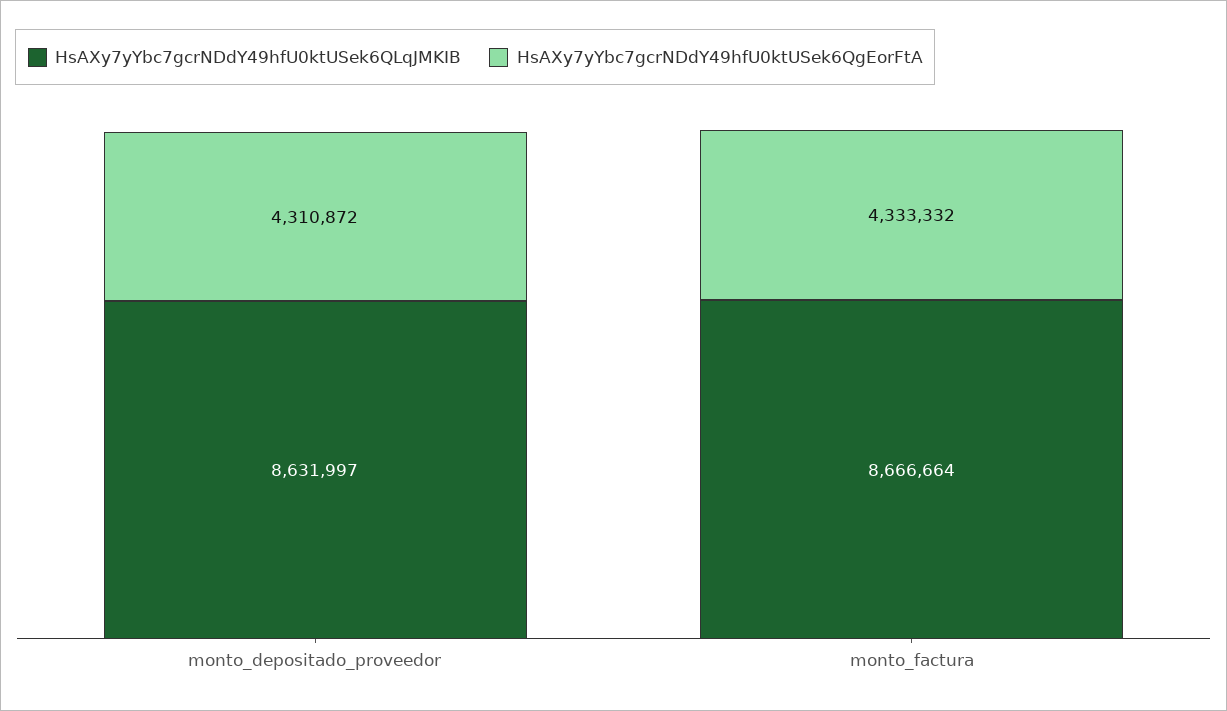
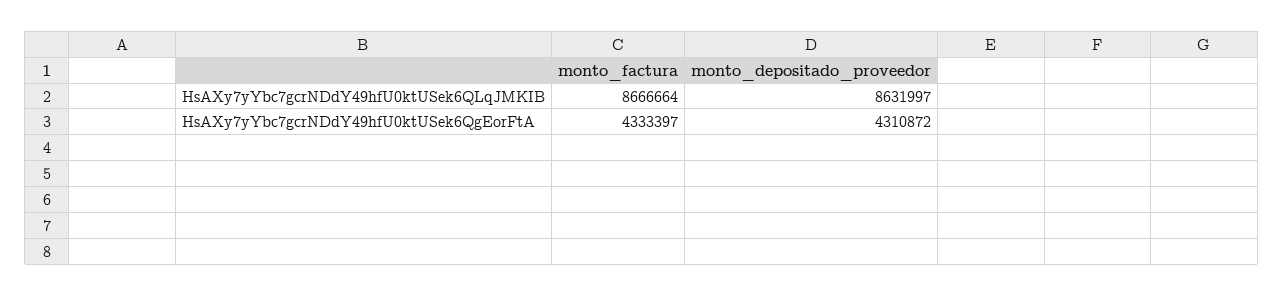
HsAXy7yYbc7gcrNDdY49hfU0ktUSek6QgEorFtA, monto_factura: 4333332 -> 4333397

